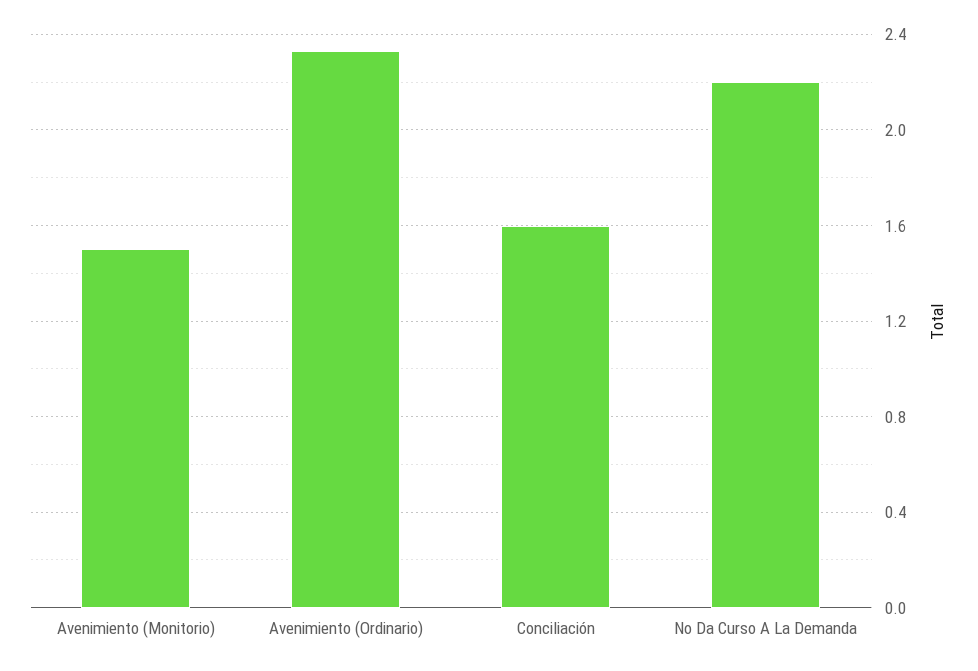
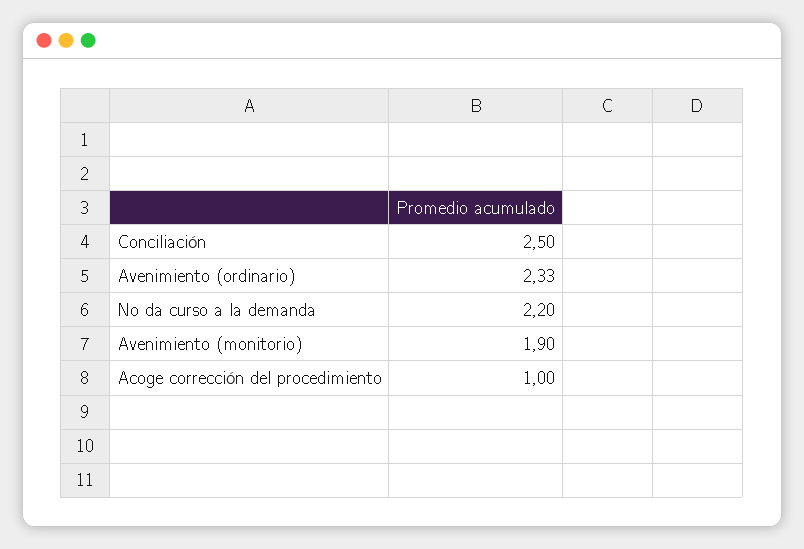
Avenimiento (Monitorio): 1.5 -> 1.9
Conciliación: 1.6 -> 2.5
Acoge corrección del procedimiento: none -> 1

